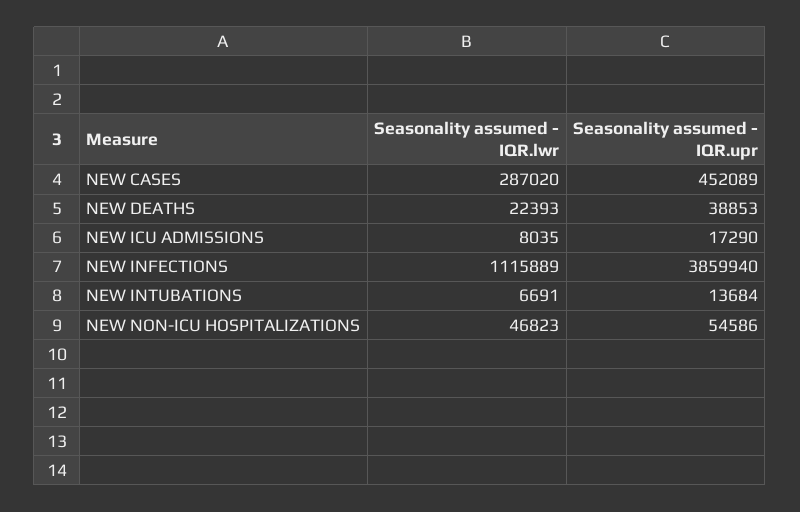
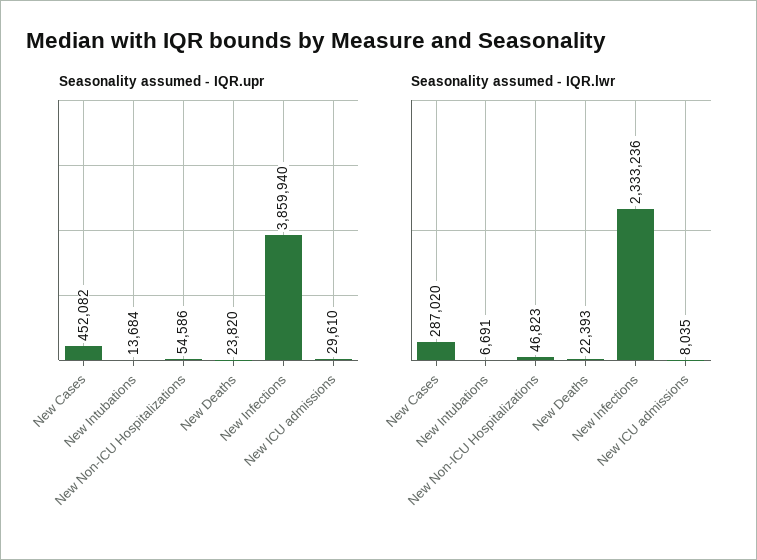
Seasonality assumed - IQR.upr, NEW CASES: 452089 -> 452082
Seasonality assumed - IQR.upr, NEW DEATHS: 38853 -> 23820
Seasonality assumed - IQR.upr, NEW ICU ADMISSIONS: 17290 -> 29610
Seasonality assumed - IQR.lwr, NEW INFECTIONS: 1115889 -> 2333236

